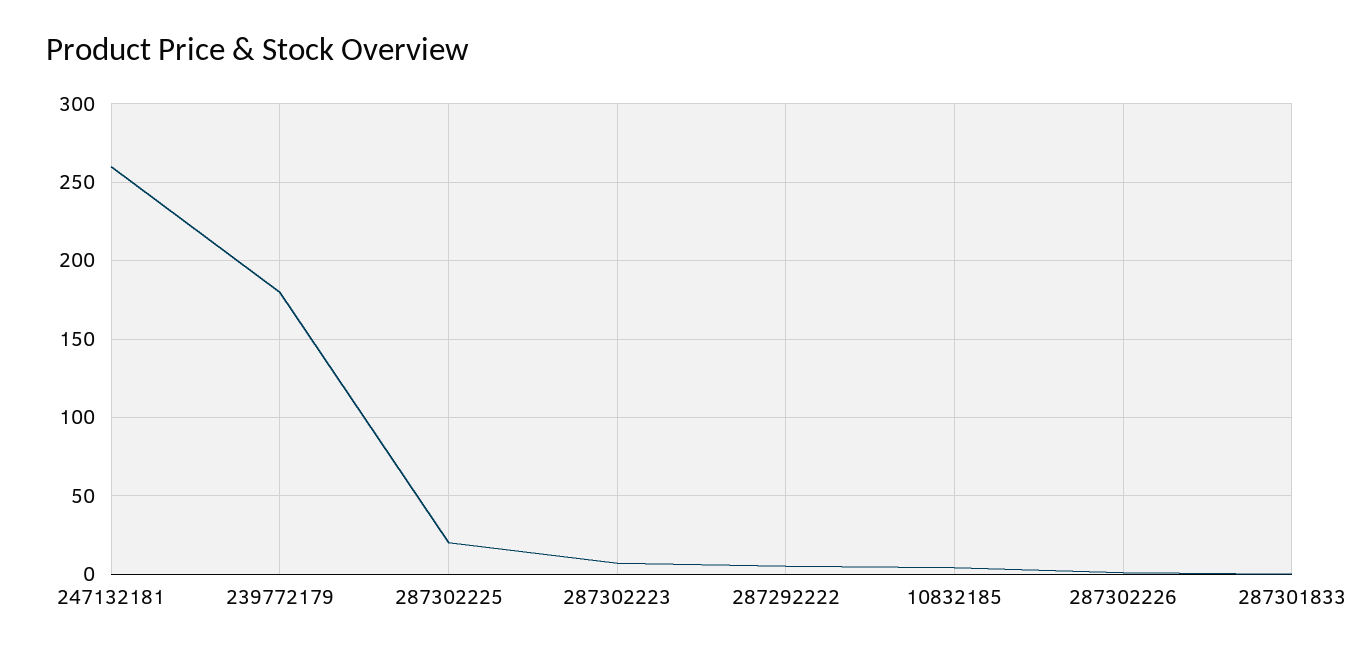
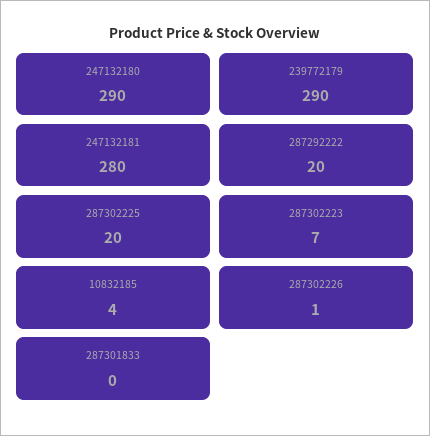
247132181: 260 -> 280
239772179: 180 -> 290
287292222: 5 -> 20
247132180: none -> 290

